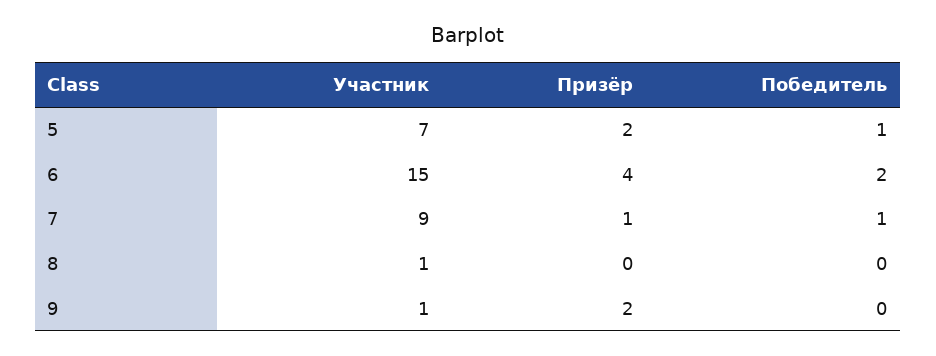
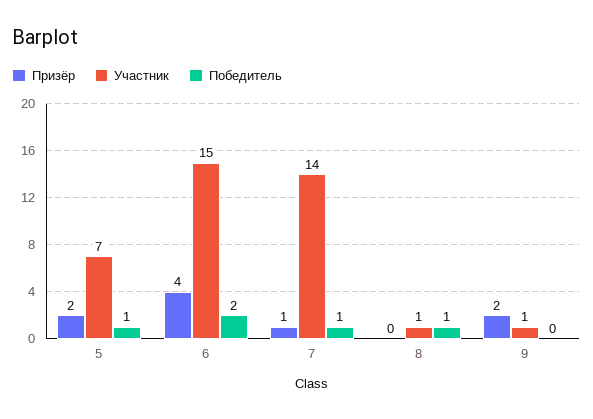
Участник, 7: 9 -> 14
Победитель, 8: 0 -> 1

